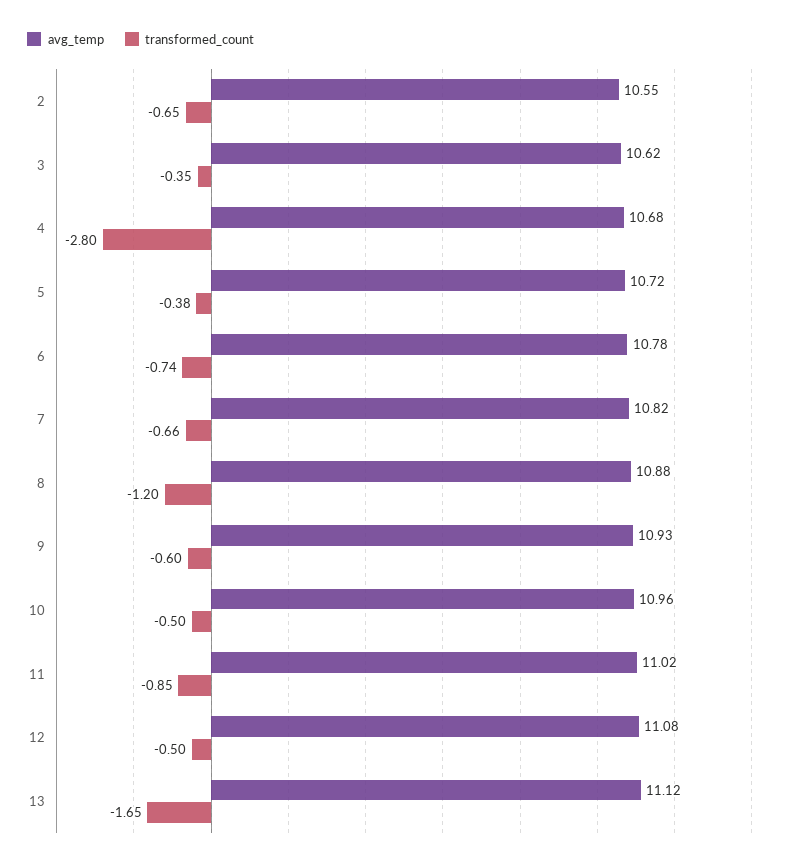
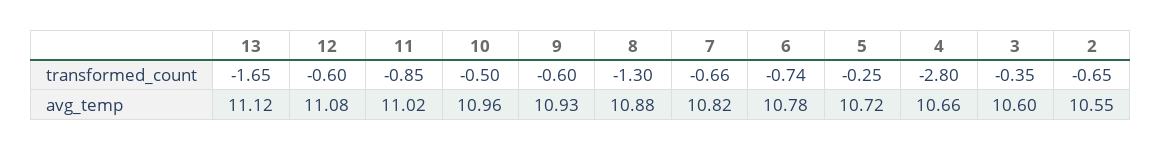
avg_temp, 3: 10.62 -> 10.6
avg_temp, 4: 10.68 -> 10.66
transformed_count, 5: -0.38 -> -0.25
transformed_count, 8: -1.2 -> -1.3
transformed_count, 12: -0.5 -> -0.6

